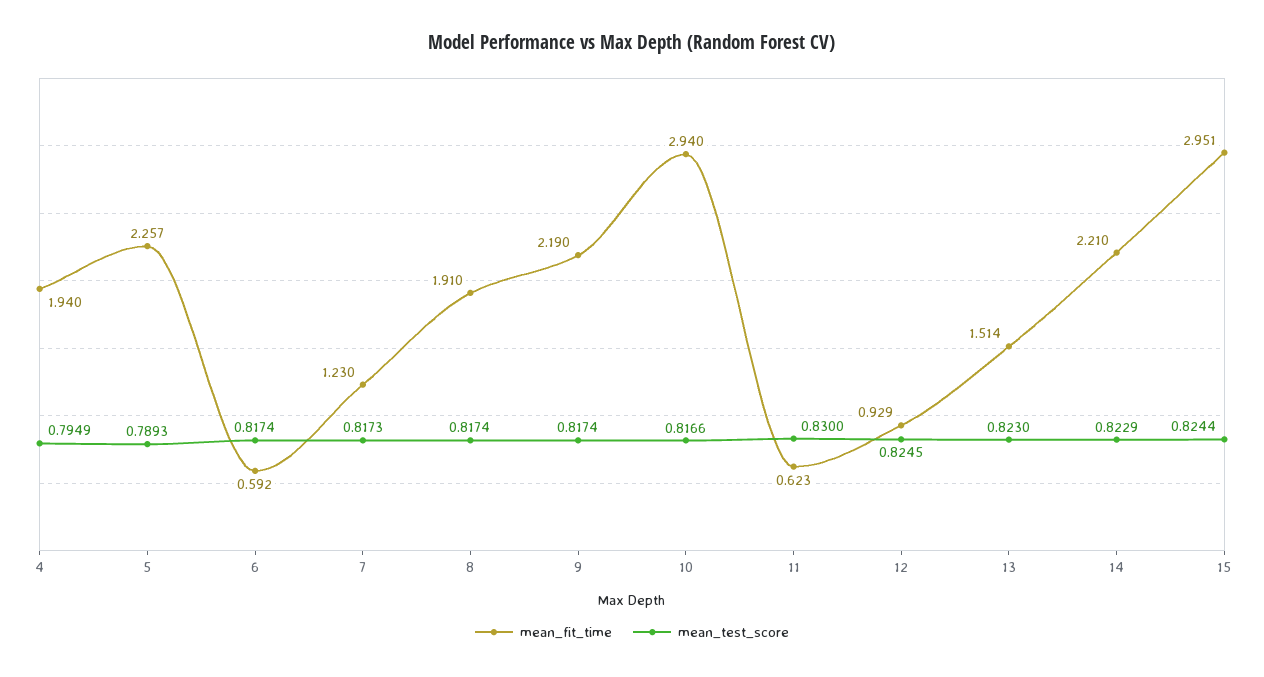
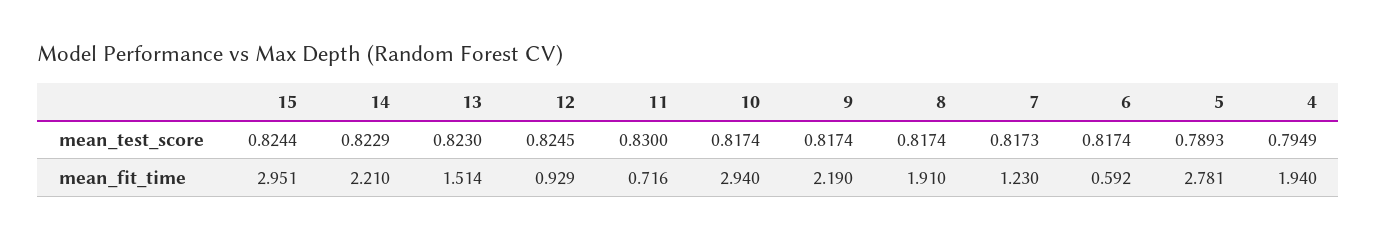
mean_fit_time, 5: 2.257 -> 2.781
mean_test_score, 10: 0.8166 -> 0.8174
mean_fit_time, 11: 0.623 -> 0.716

